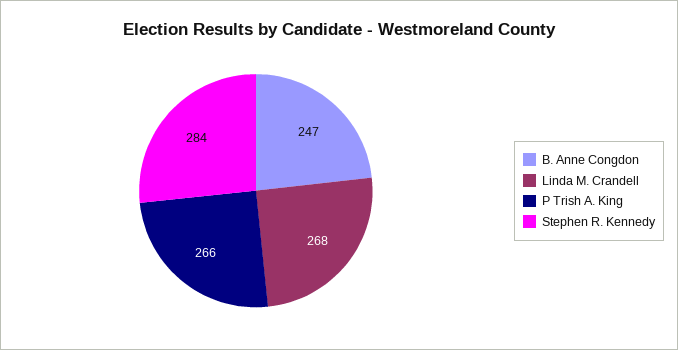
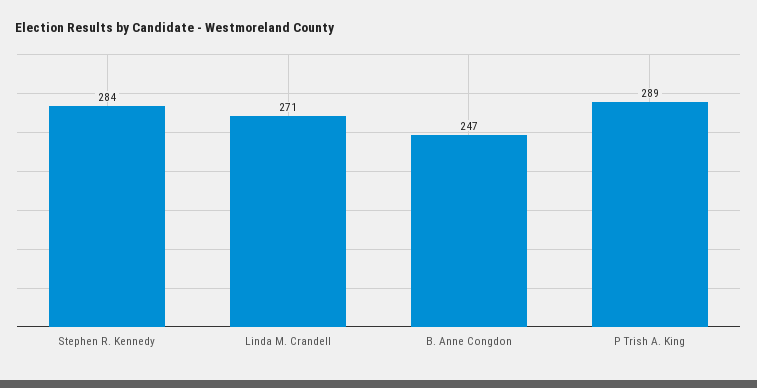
Linda M. Crandell: 268 -> 271
P Trish A. King: 266 -> 289

